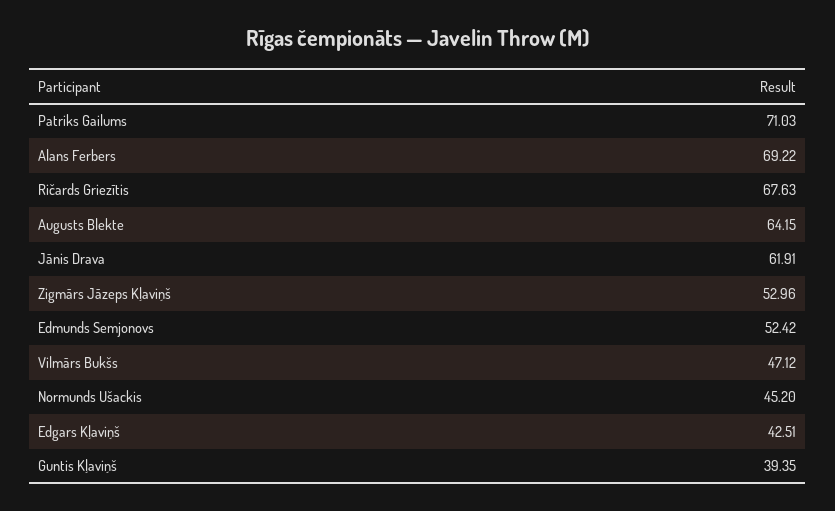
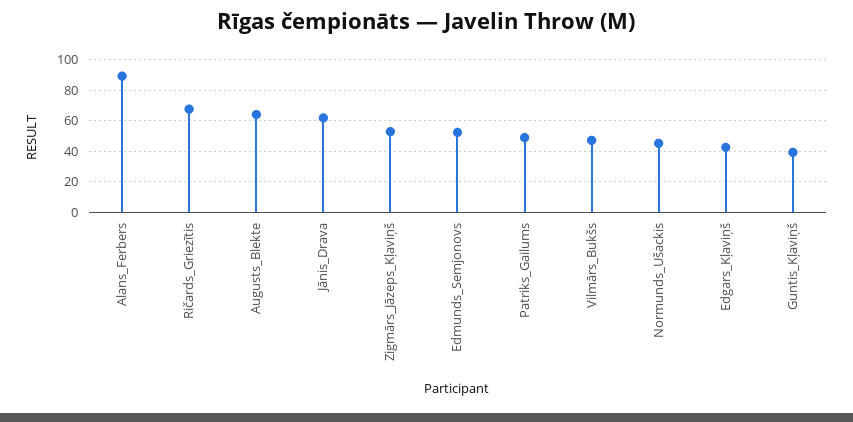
Patriks Gailums: 71.03 -> 50
Alans Ferbers: 69.22 -> 90

